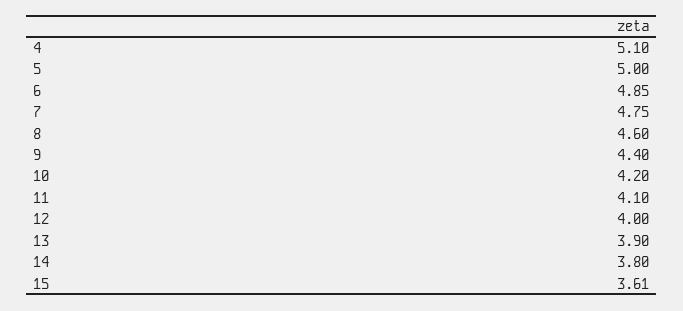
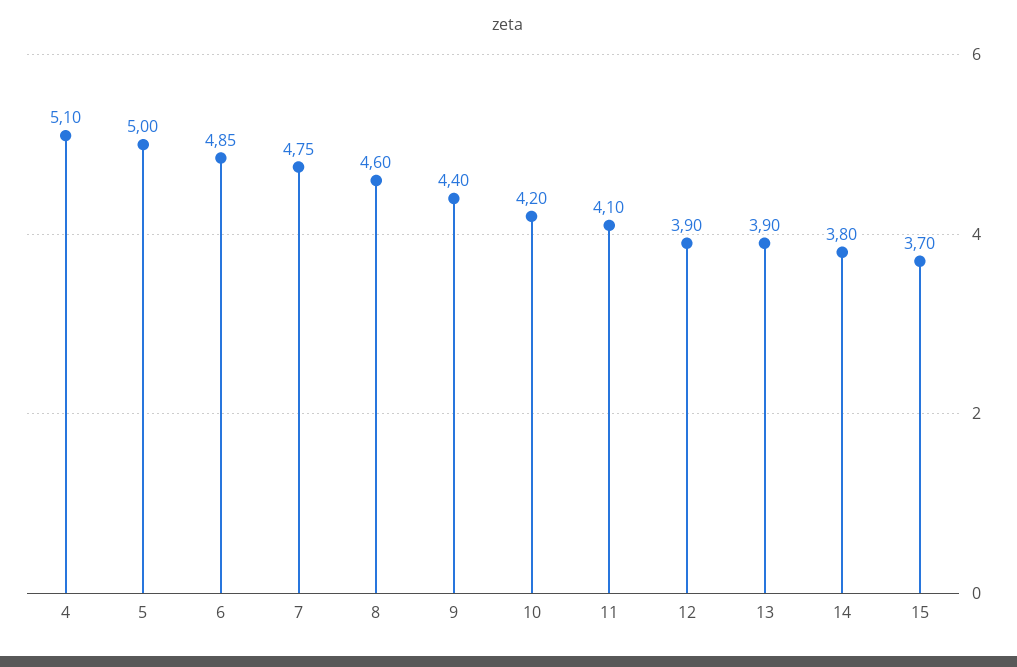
12: 4 -> 3.9
15: 3.61 -> 3.7

